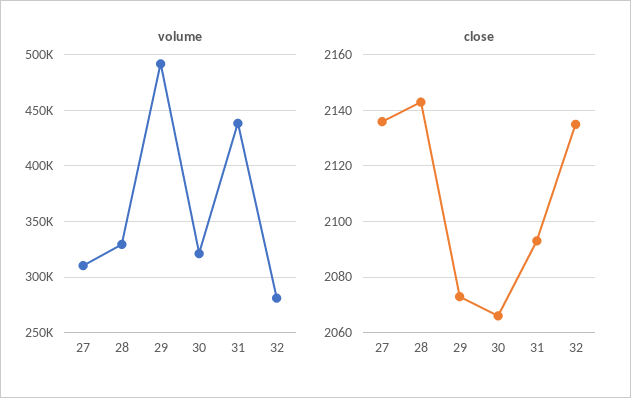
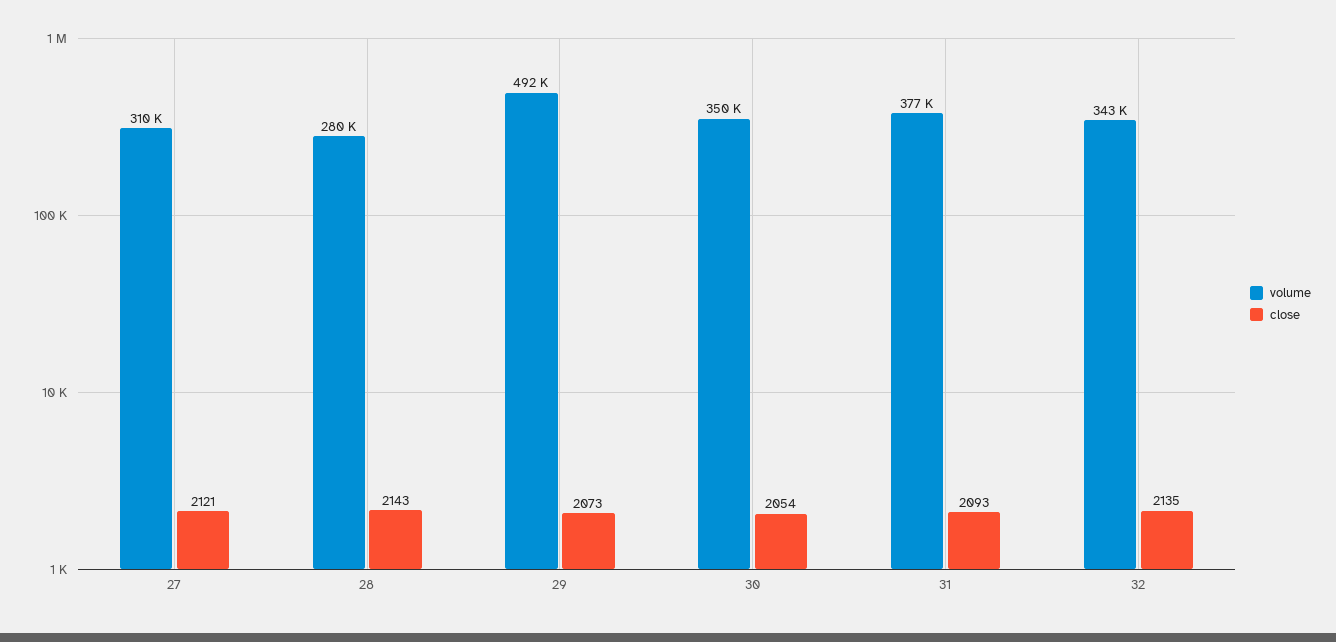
volume, 28: 330000 -> 280000
volume, 30: 320000 -> 350000
volume, 31: 440000 -> 377000
volume, 32: 280000 -> 343000
close, 27: 2135 -> 2121
close, 30: 2065 -> 2054

